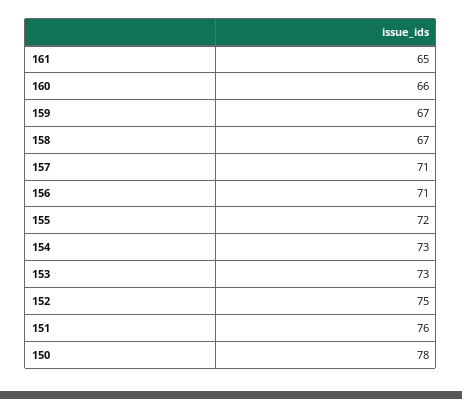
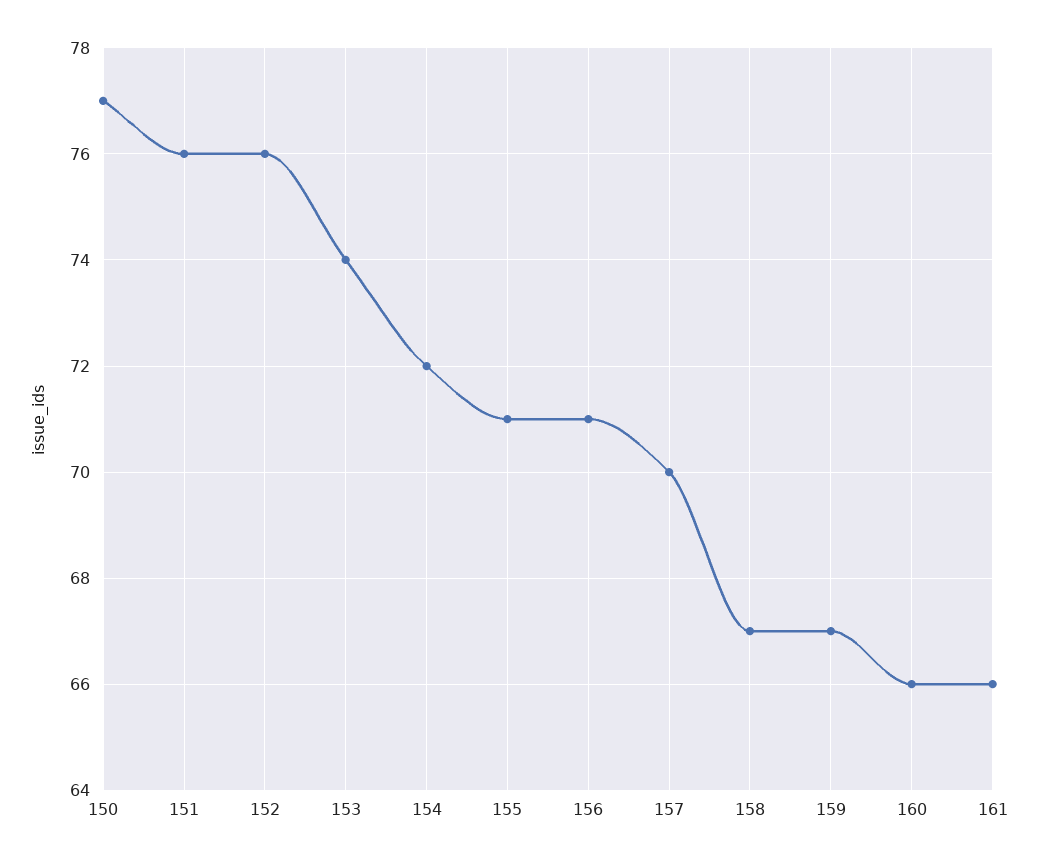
161: 65 -> 66
157: 71 -> 70
155: 72 -> 71
154: 73 -> 72
153: 73 -> 74
152: 75 -> 76
150: 78 -> 77

